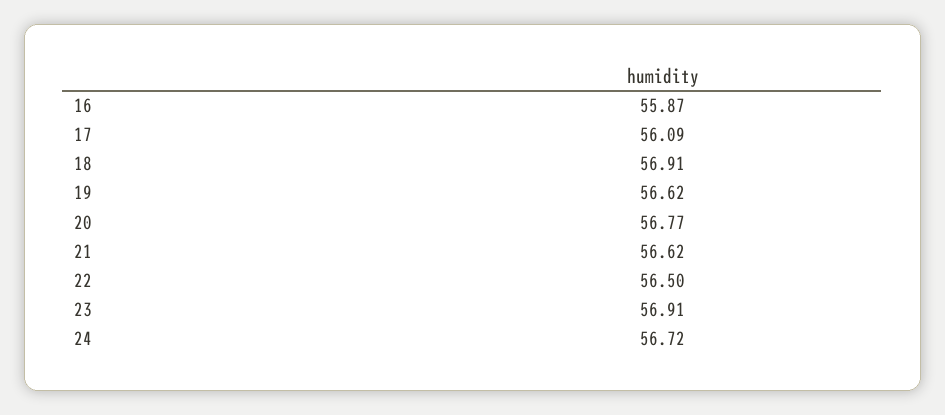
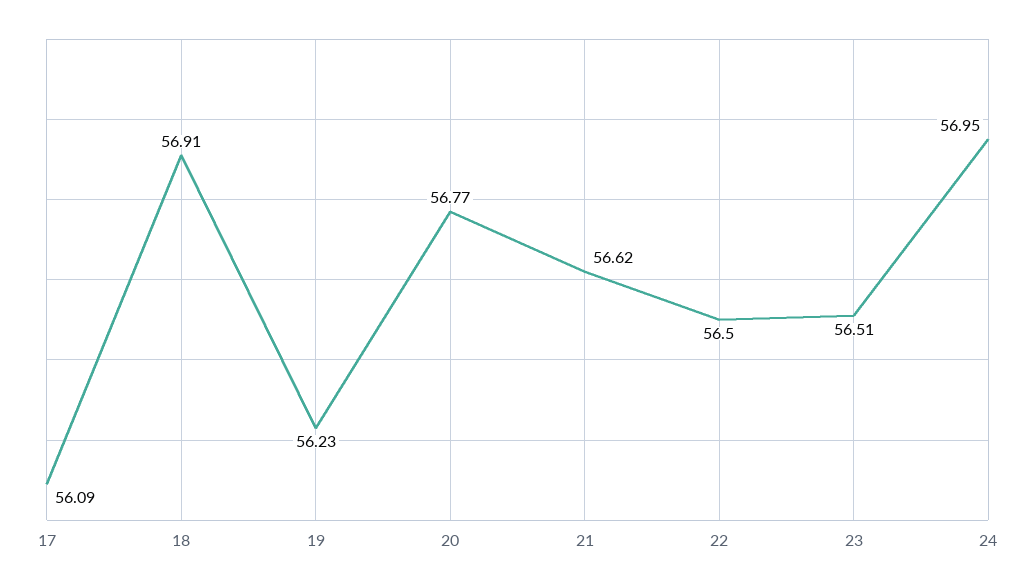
16: 55.87 -> none
19: 56.62 -> 56.23
23: 56.91 -> 56.51
24: 56.72 -> 56.95

